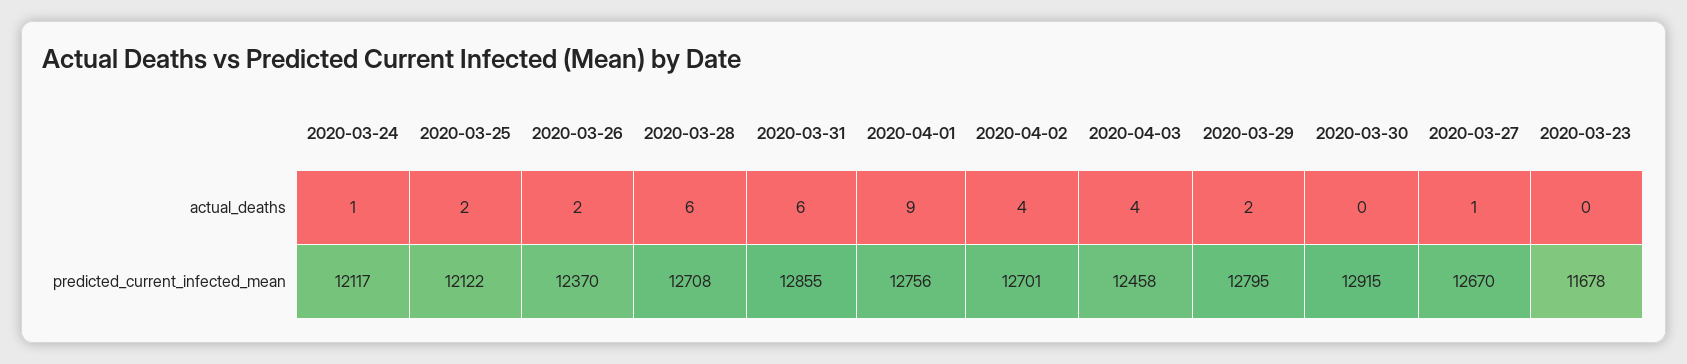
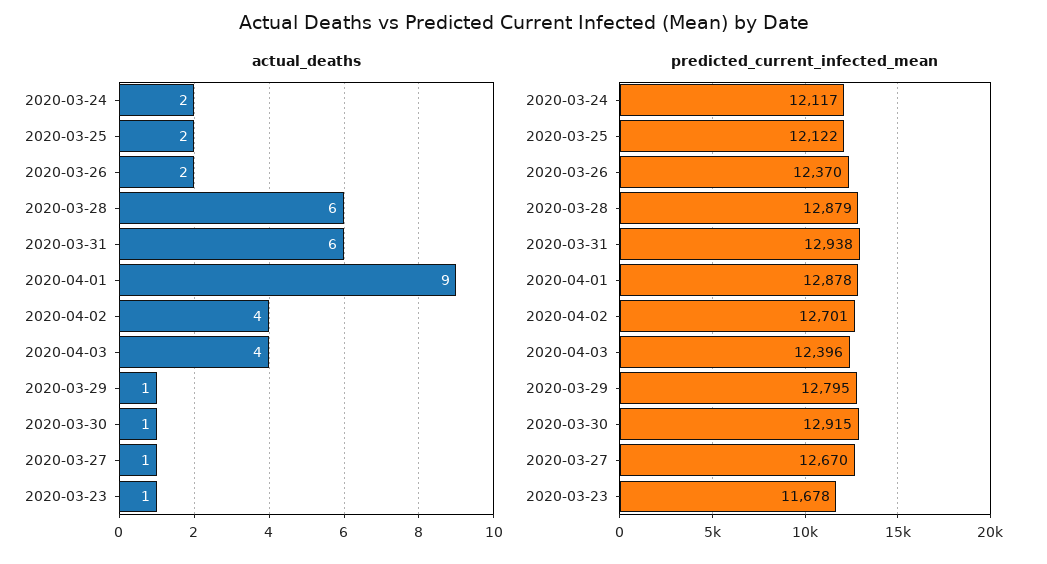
actual_deaths, 2020-03-24: 1 -> 2
actual_deaths, 2020-03-29: 2 -> 1
actual_deaths, 2020-03-30: 0 -> 1
actual_deaths, 2020-03-23: 0 -> 1
predicted_current_infected_mean, 2020-03-28: 12708 -> 12879
predicted_current_infected_mean, 2020-03-31: 12855 -> 12938
predicted_current_infected_mean, 2020-04-01: 12756 -> 12878
predicted_current_infected_mean, 2020-04-03: 12458 -> 12396

